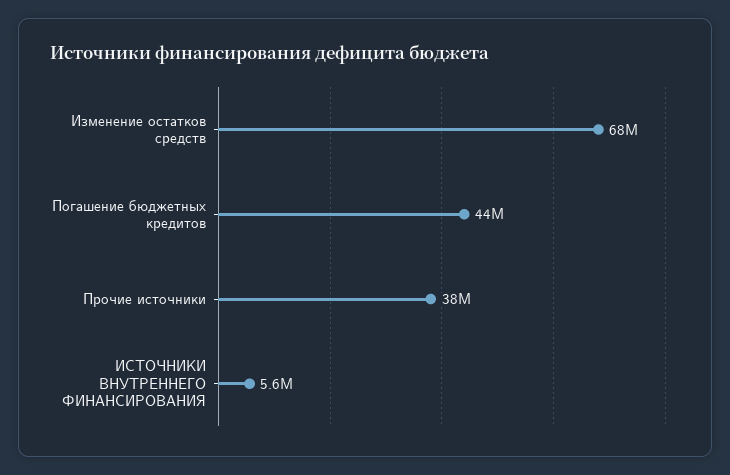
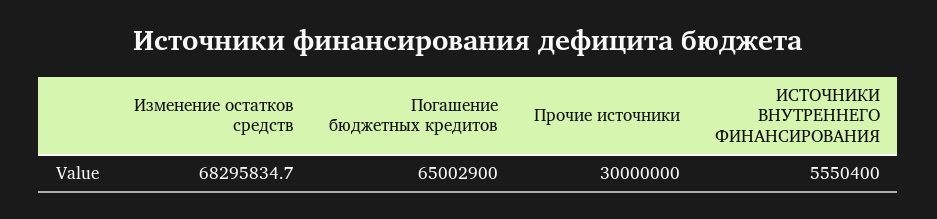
Погашение бюджетных кредитов: 44000000 -> 65002900
Прочие источники: 38000000 -> 30000000

